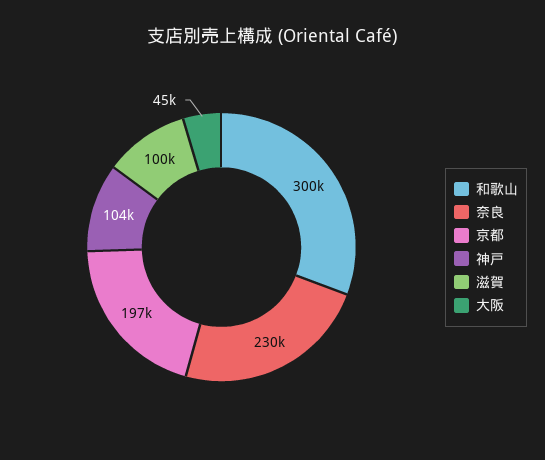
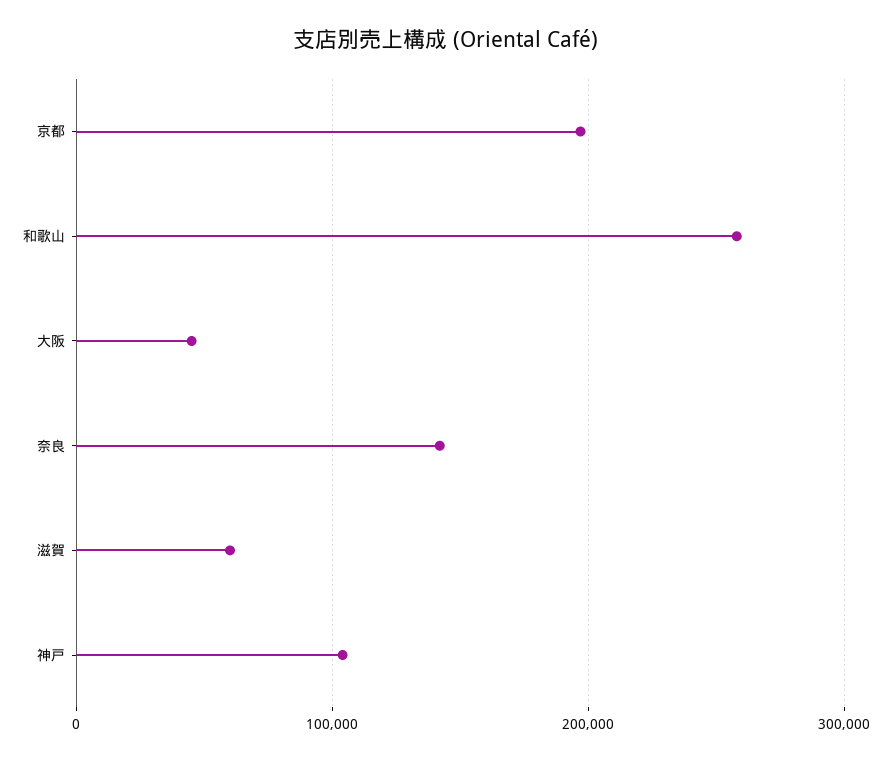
和歌山: 300000 -> 260000
奈良: 230000 -> 140000
滋賀: 100000 -> 60000

